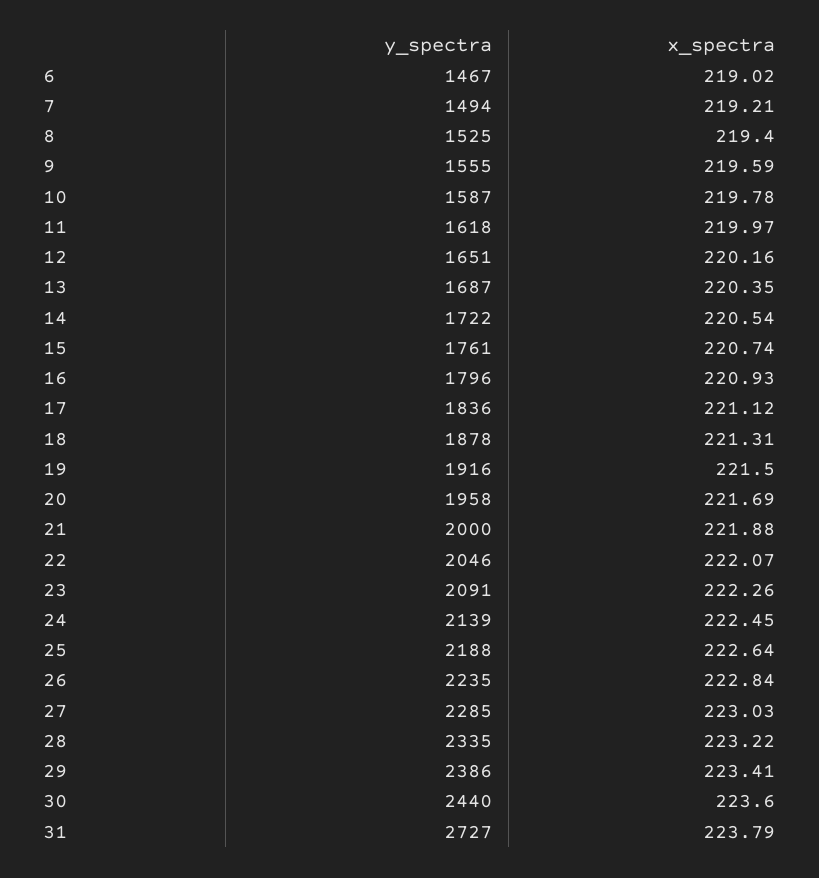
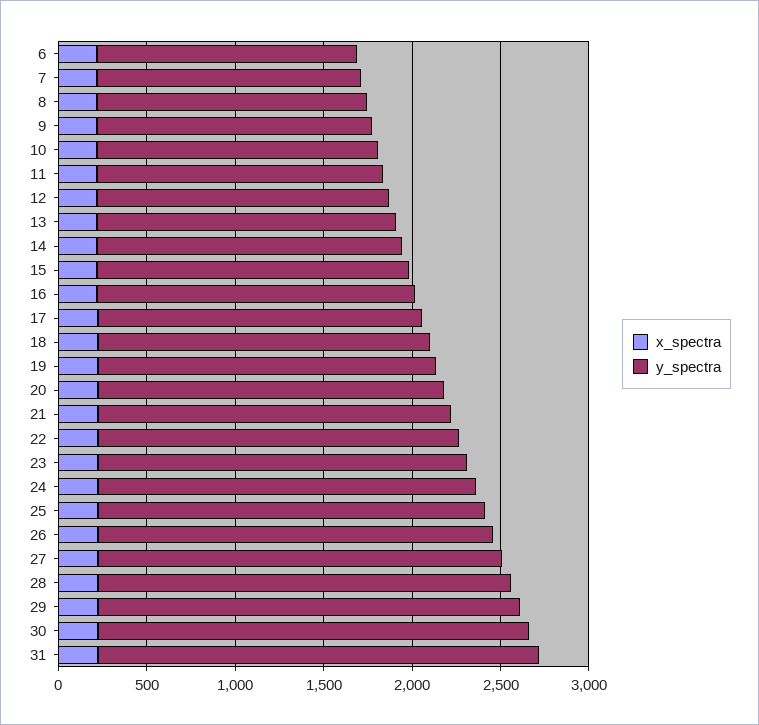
y_spectra, 31: 2727 -> 2500

